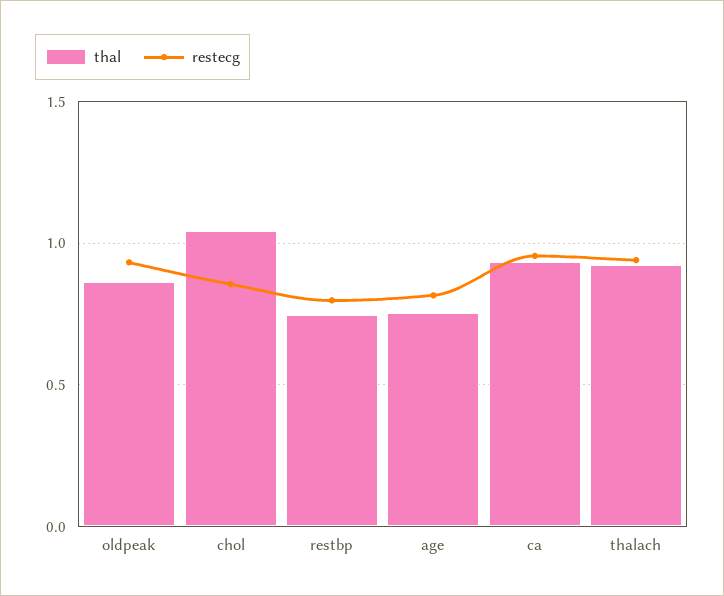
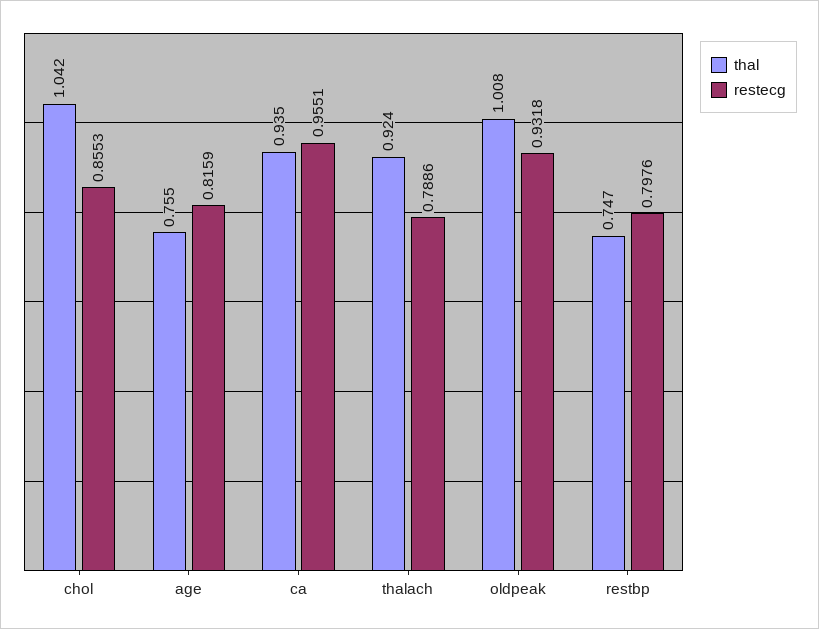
thal, oldpeak: 0.85 -> 1.008
restecg, thalach: 0.95 -> 0.7886

